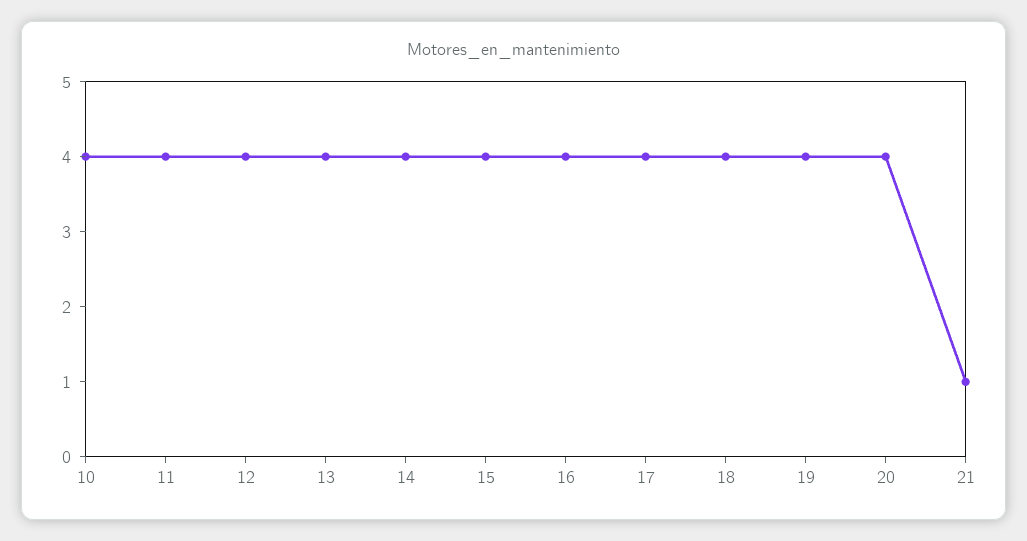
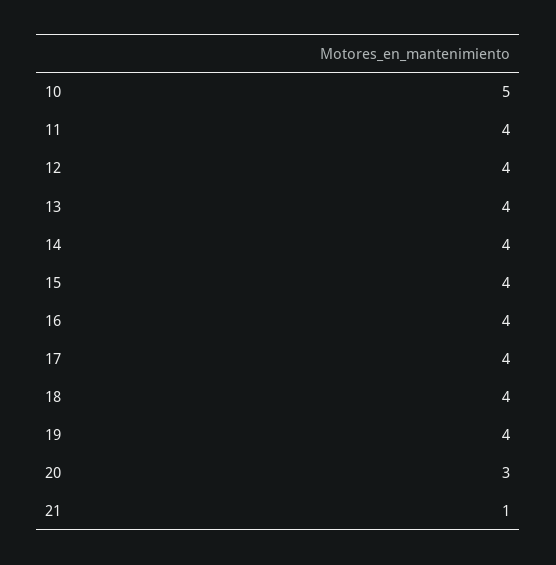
10: 4 -> 5
20: 4 -> 3

